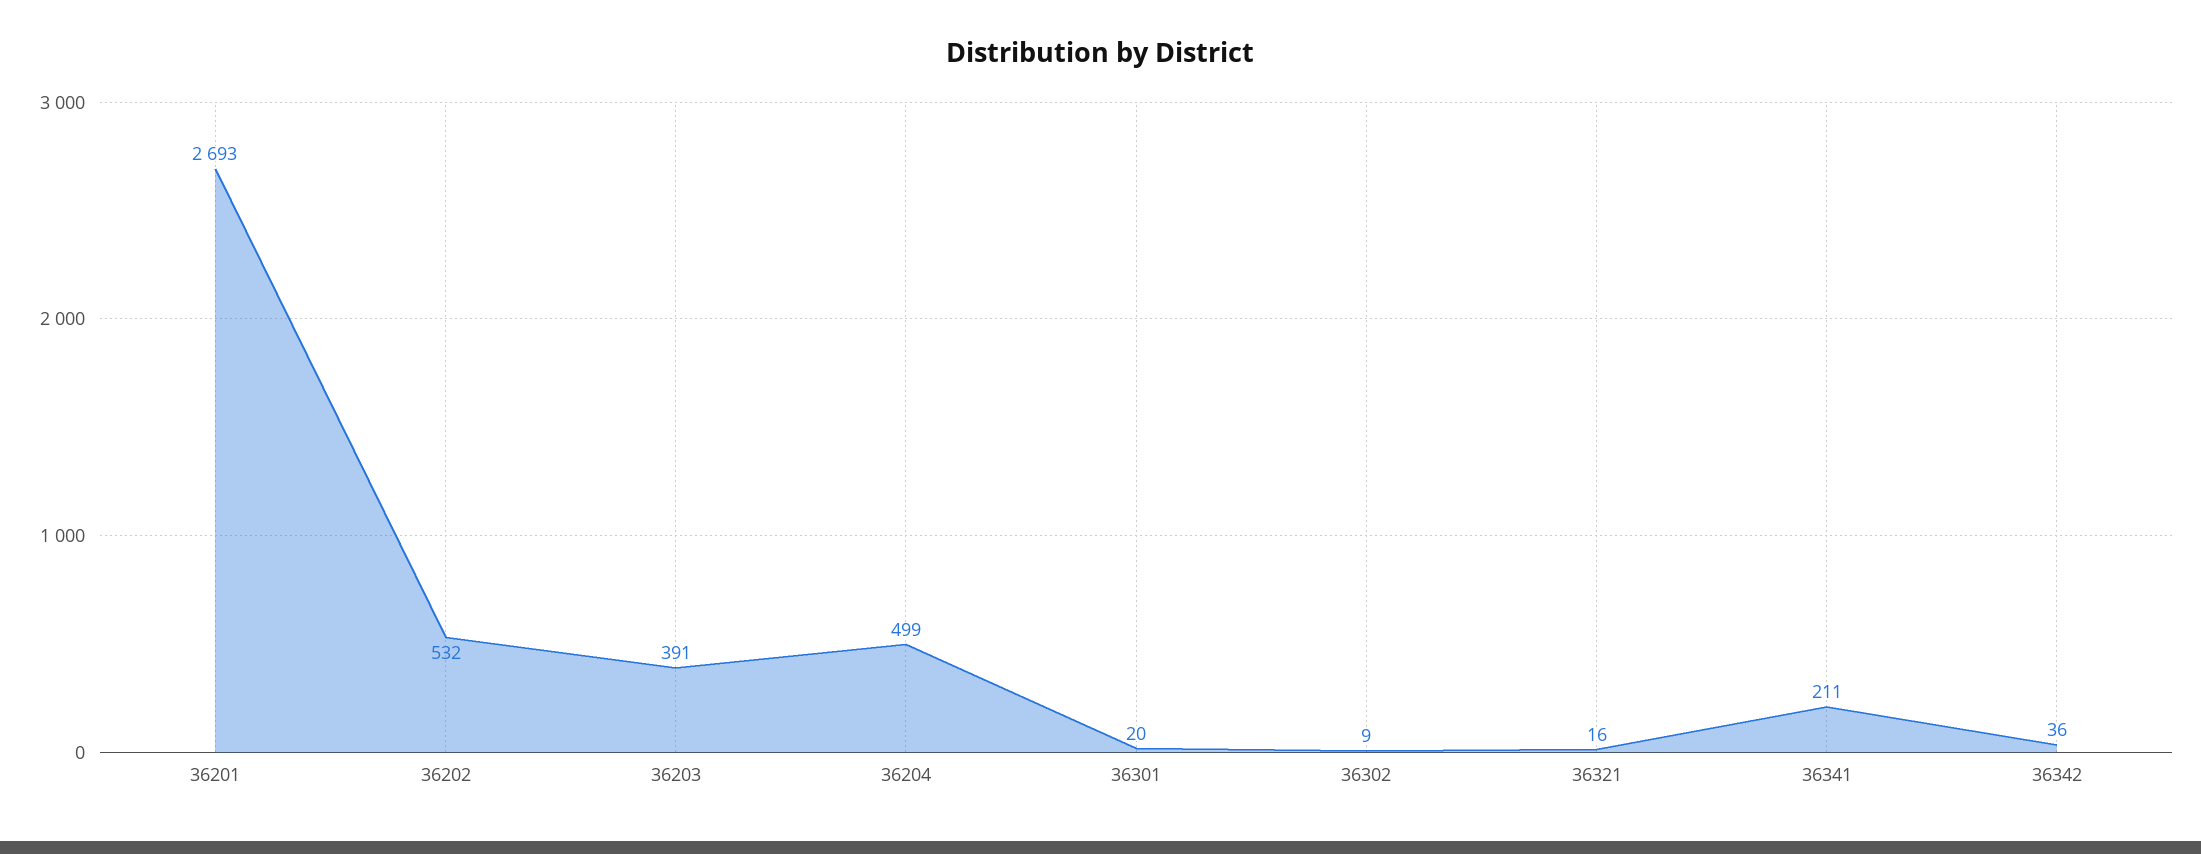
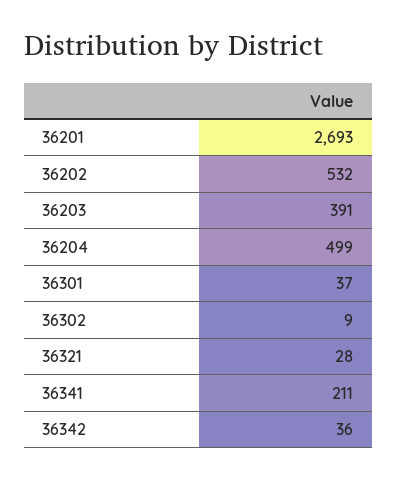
36301: 20 -> 37
36321: 16 -> 28

